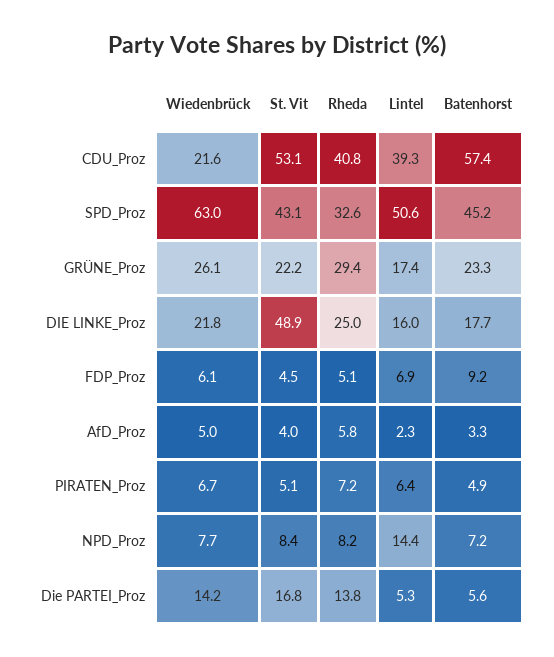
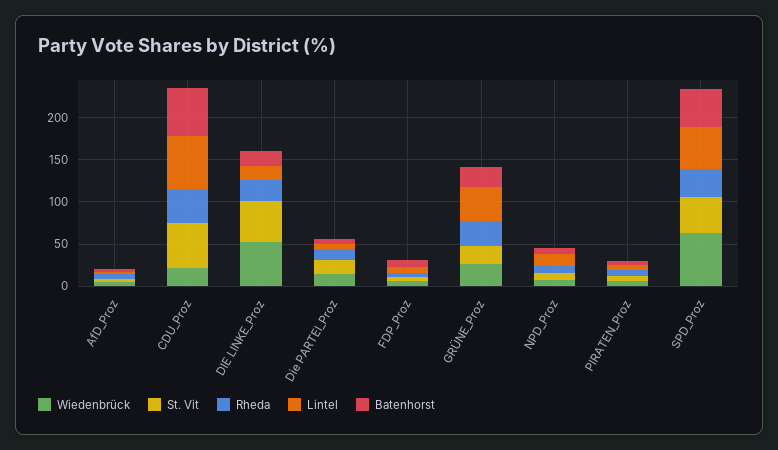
Lintel, CDU_Proz: 39.3 -> 60
Lintel, GRÜNE_Proz: 17.4 -> 40
Wiedenbrück, DIE LINKE_Proz: 21.8 -> 50

